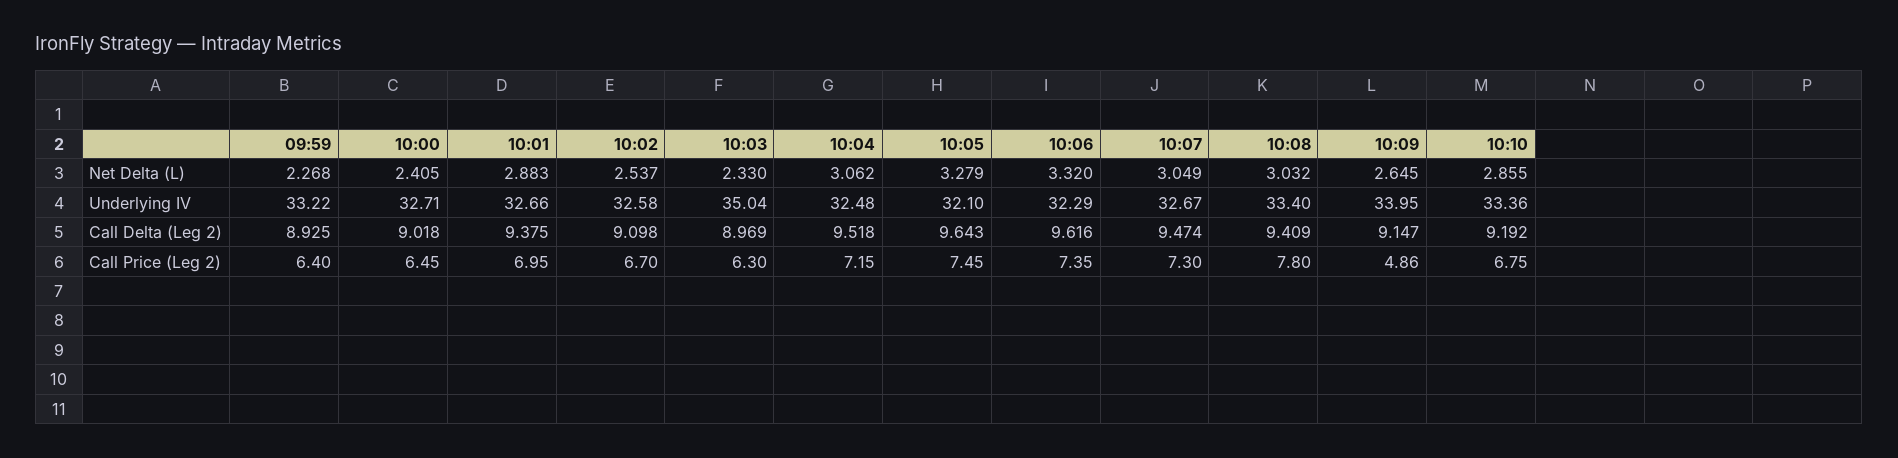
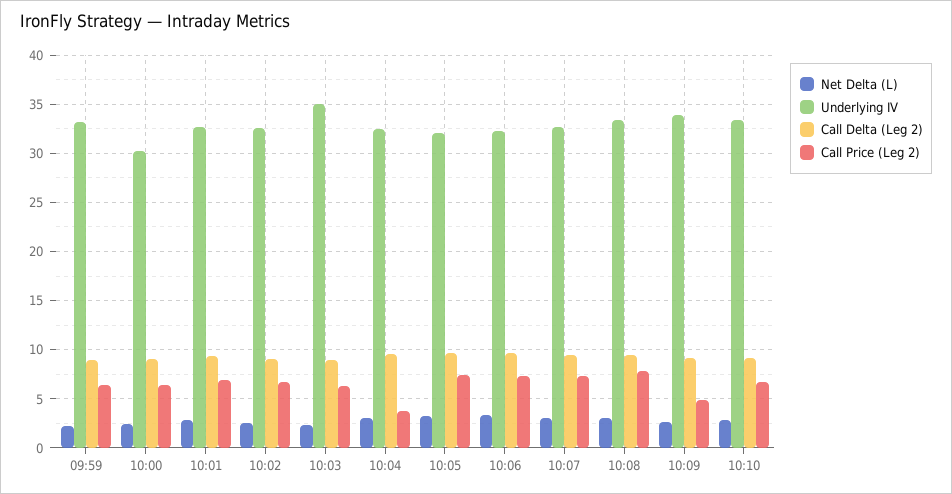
Underlying IV, 10:00: 32.71 -> 30
Call Price (Leg 2), 10:04: 7.15 -> 4

